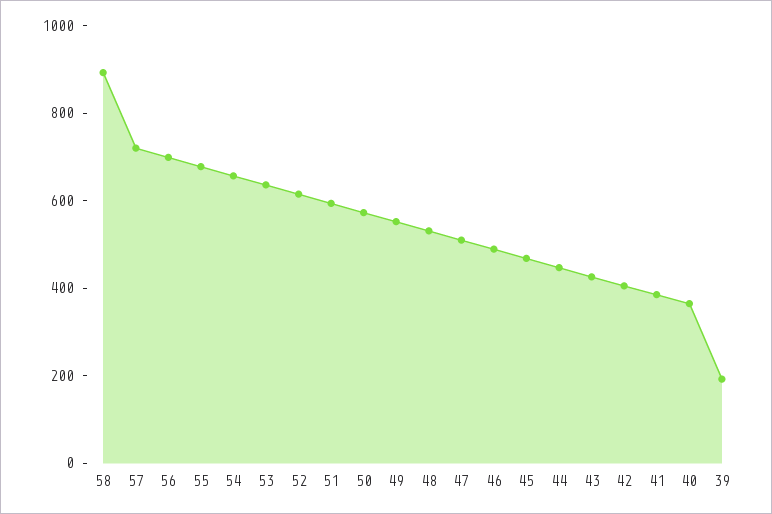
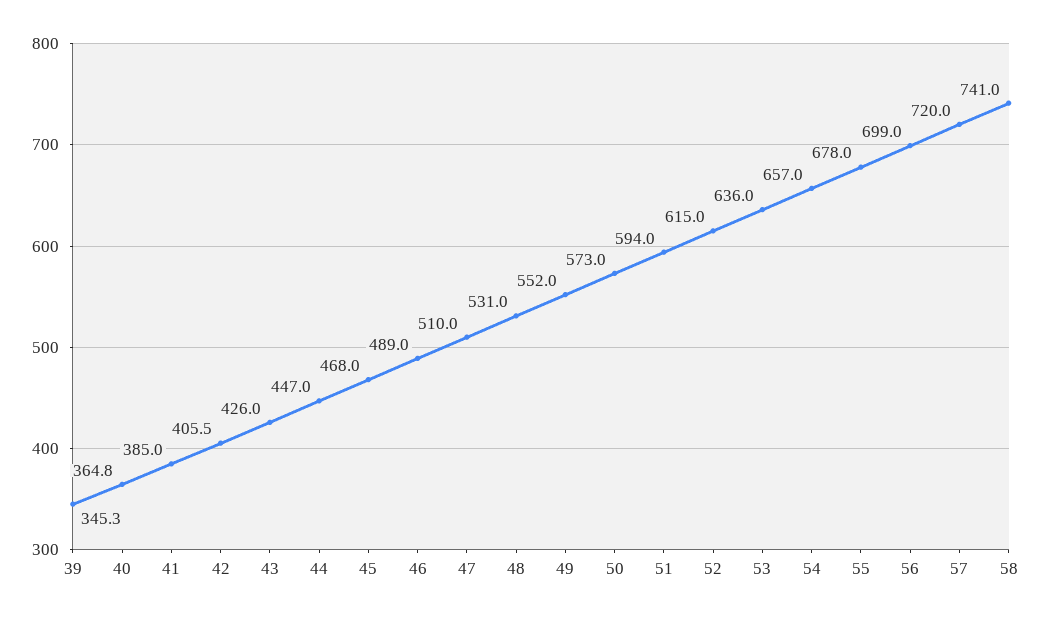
58: 900 -> 741
39: 200 -> 345.3

